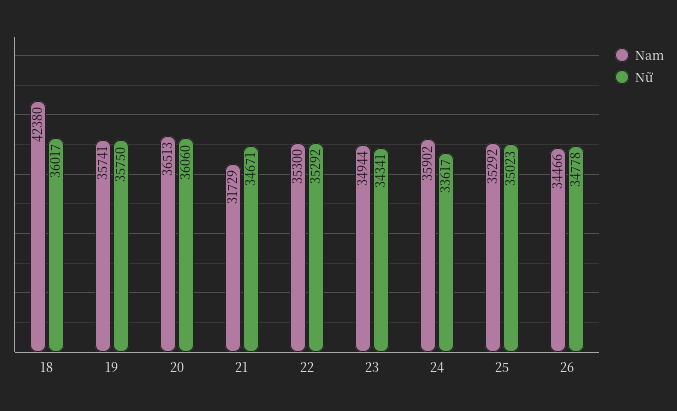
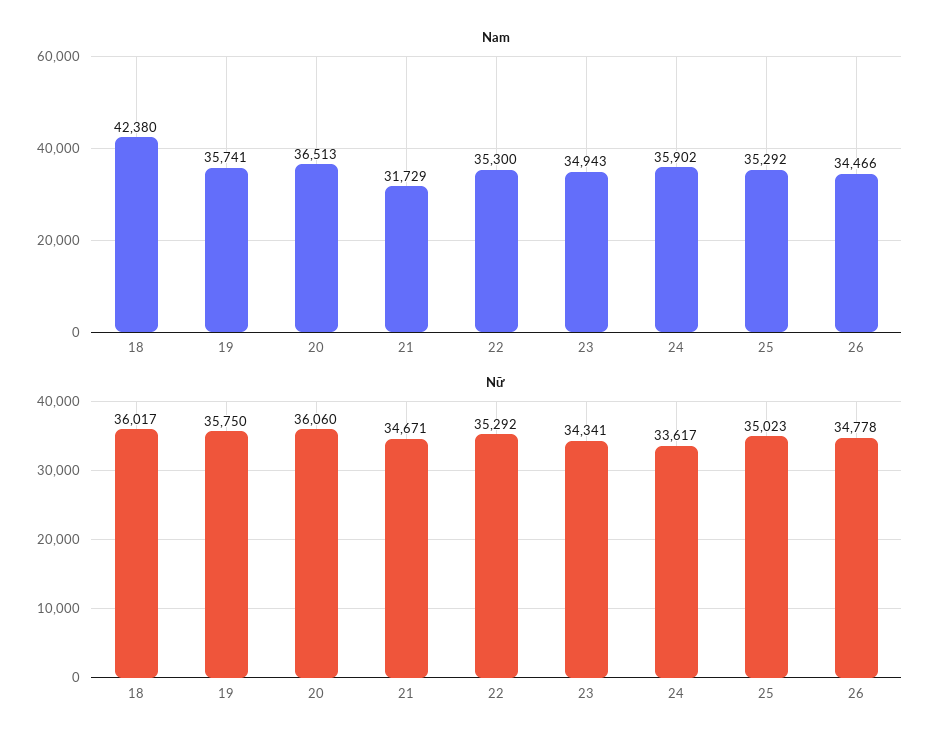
Nam, 23: 34944 -> 34943

